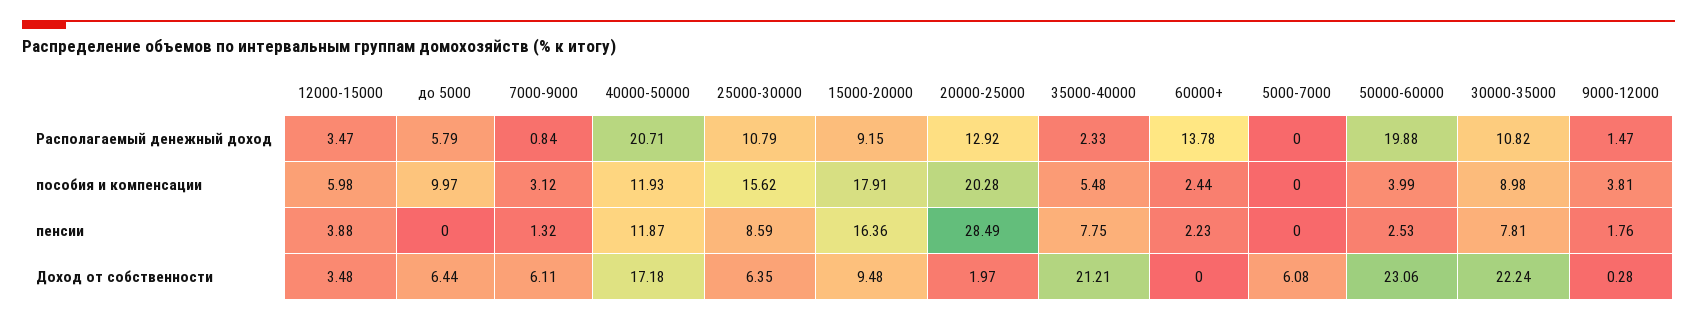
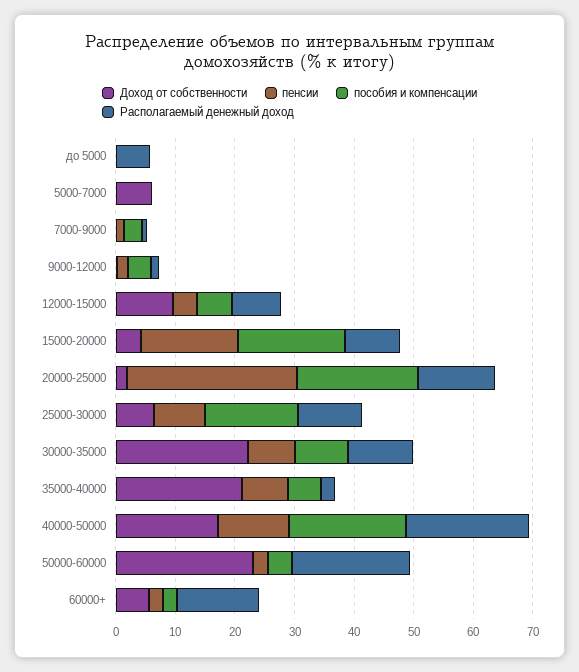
Располагаемый денежный доход, 12000-15000: 3.47 -> 8
пособия и компенсации, до 5000: 9.97 -> 0
пособия и компенсации, 40000-50000: 11.93 -> 20
Доход от собственности, 12000-15000: 3.48 -> 10
Доход от собственности, до 5000: 6.44 -> 0
Доход от собственности, 7000-9000: 6.11 -> 0
Доход от собственности, 15000-20000: 9.48 -> 4
Доход от собственности, 60000+: 0 -> 6

